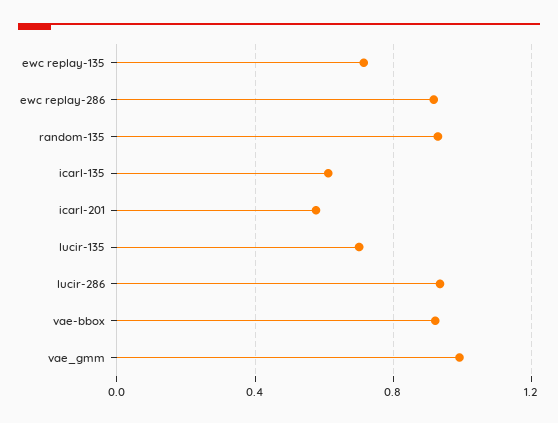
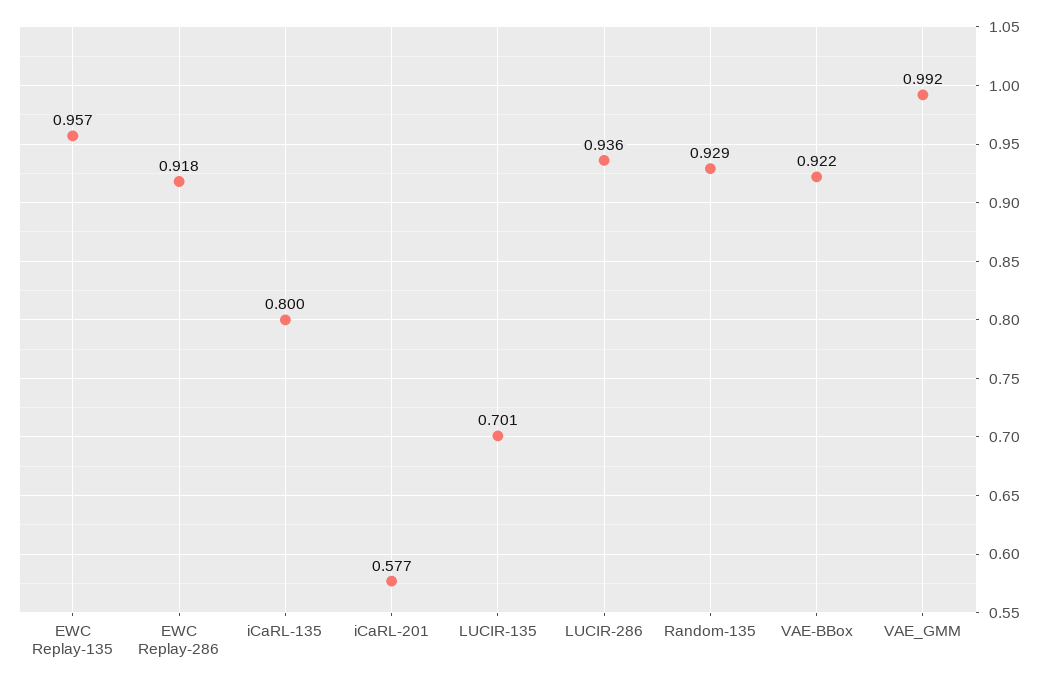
ewc replay-135: 0.7 -> 0.957
icarl-135: 0.6 -> 0.8

